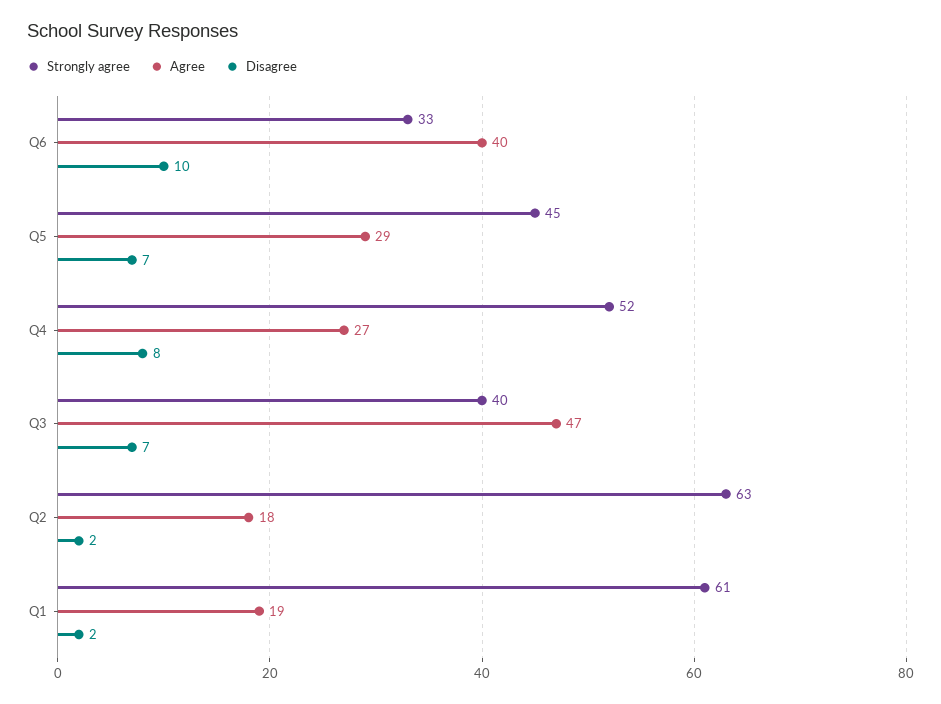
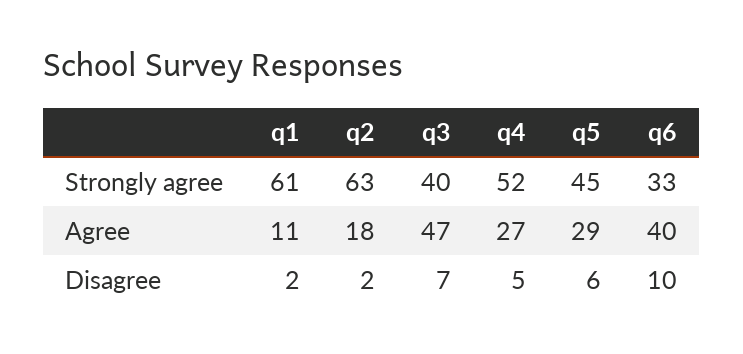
Disagree, Q5: 7 -> 6
Disagree, Q4: 8 -> 5
Agree, Q1: 19 -> 11

